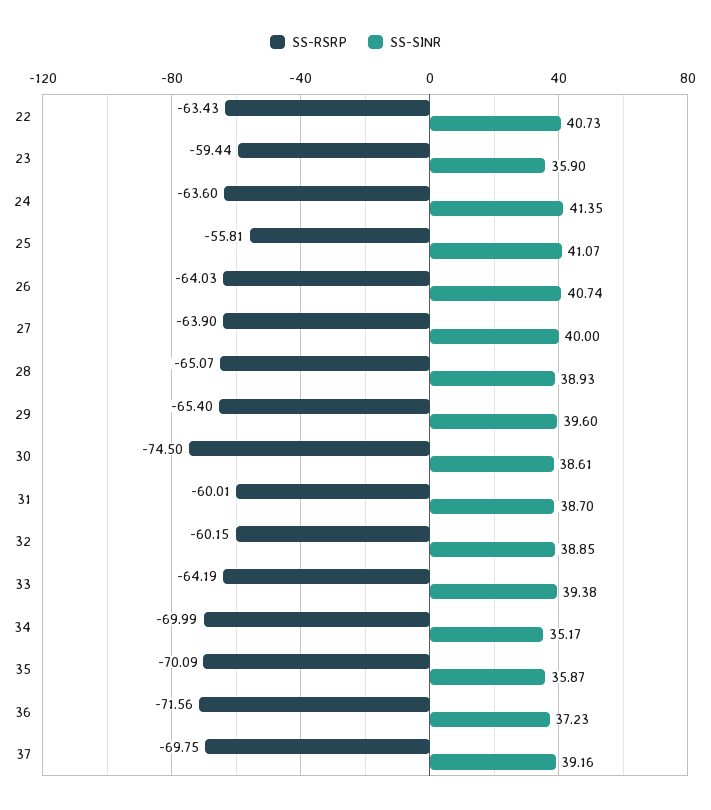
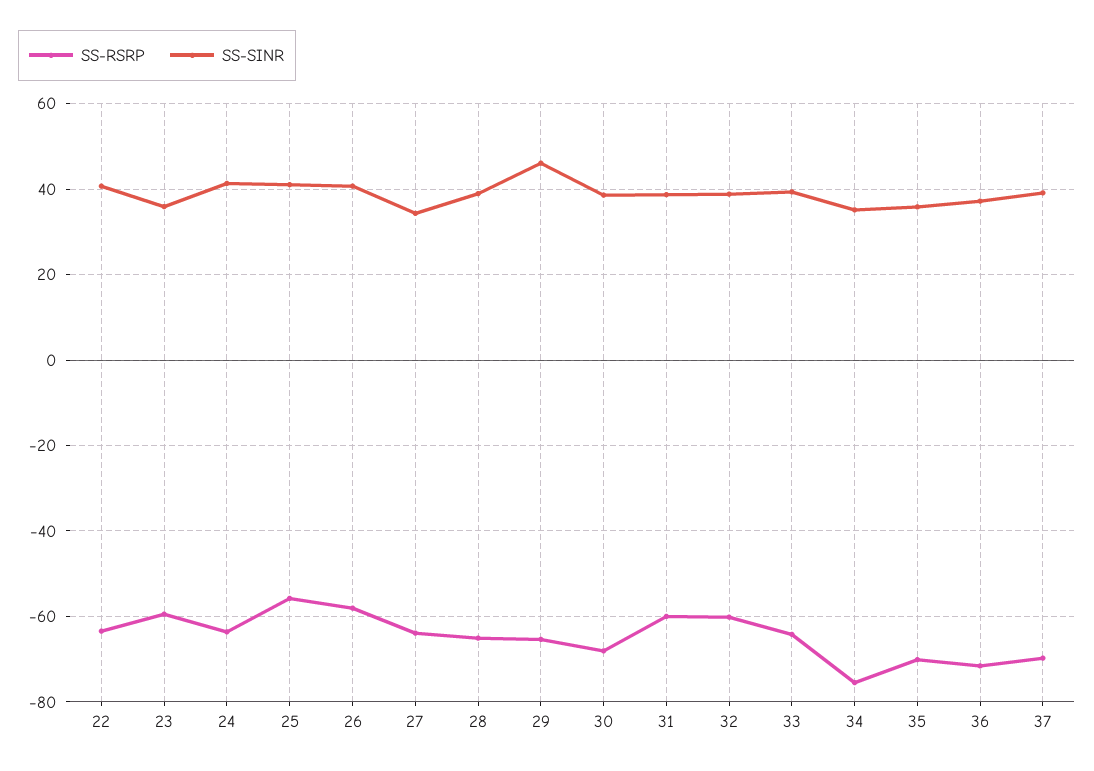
SS-RSRP, 26: -64.03 -> -58
SS-SINR, 27: 40 -> 34
SS-SINR, 29: 39.6 -> 46
SS-RSRP, 30: -74.5 -> -68
SS-RSRP, 34: -69.99 -> -76

